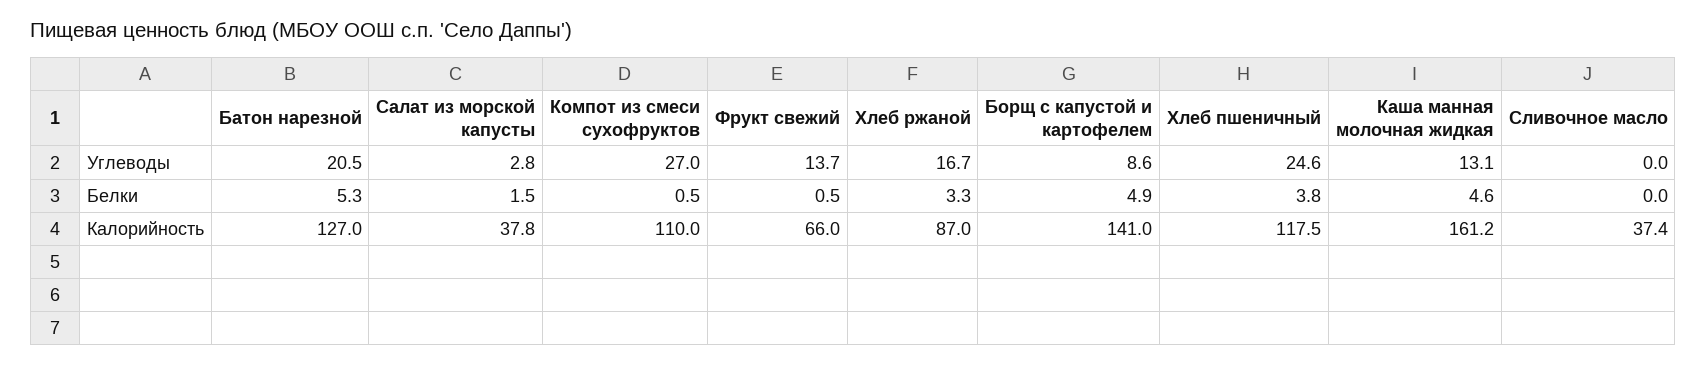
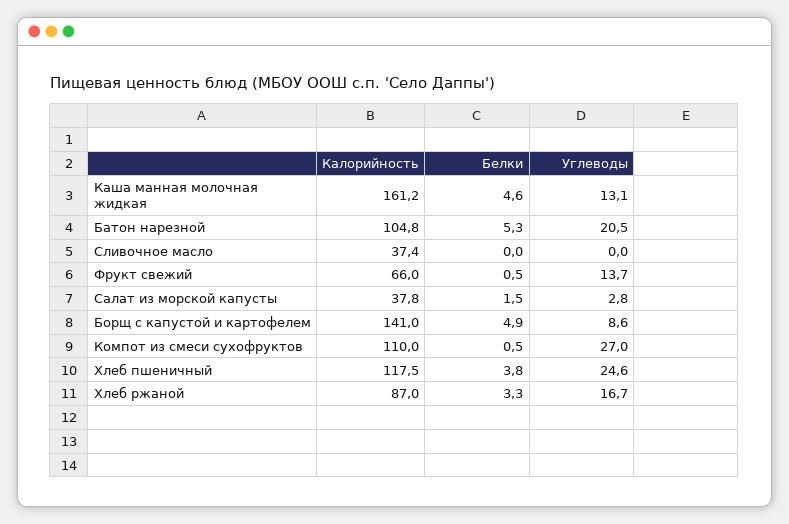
Батон нарезной, Калорийность: 127 -> 104.8

